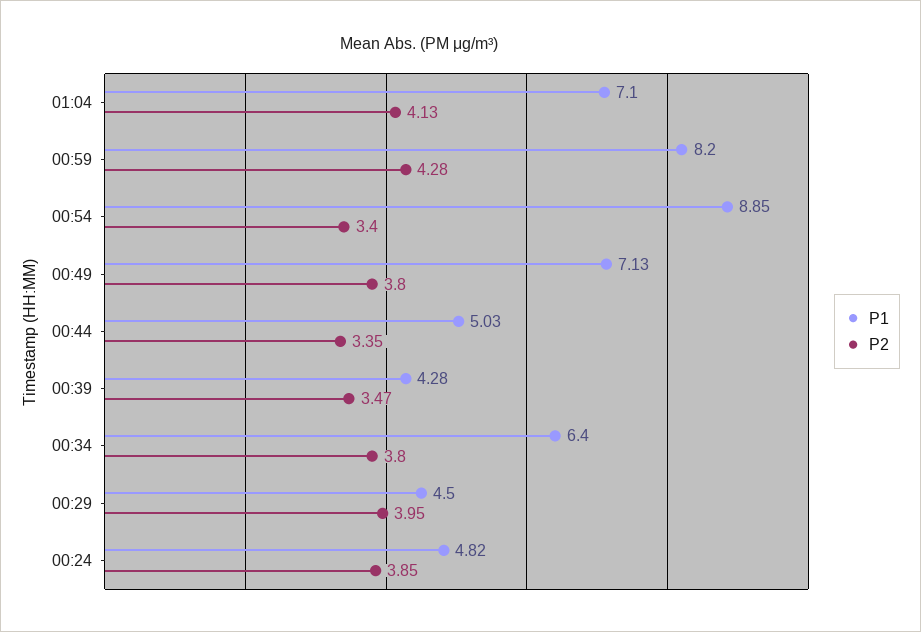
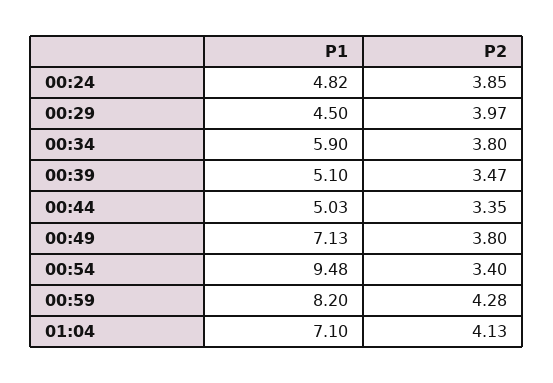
P1, 00:54: 8.85 -> 9.48
P1, 00:39: 4.28 -> 5.1
P1, 00:34: 6.4 -> 5.9
P2, 00:29: 3.95 -> 3.97

